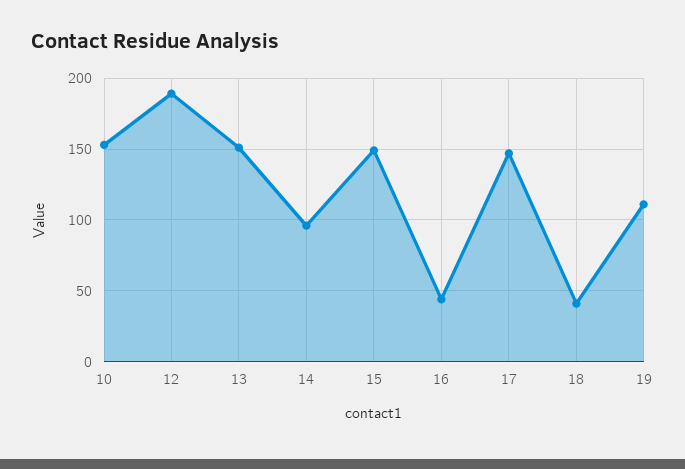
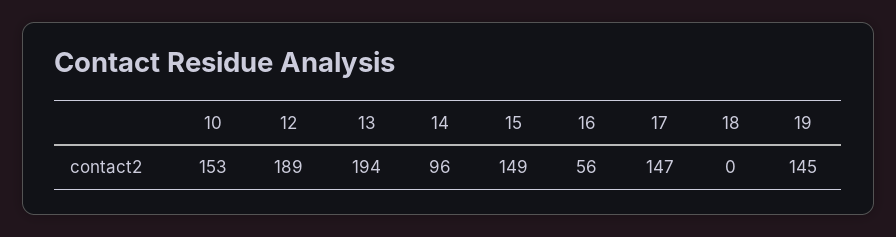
13: 150 -> 194
16: 45 -> 56
18: 40 -> 0
19: 110 -> 145

